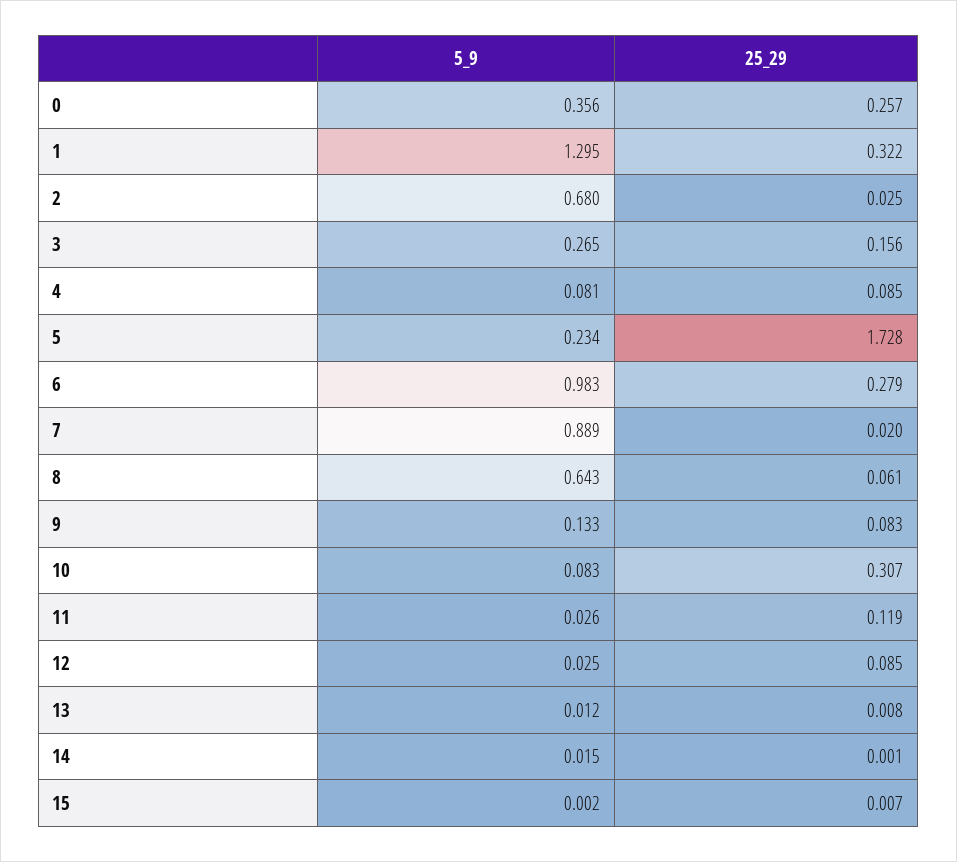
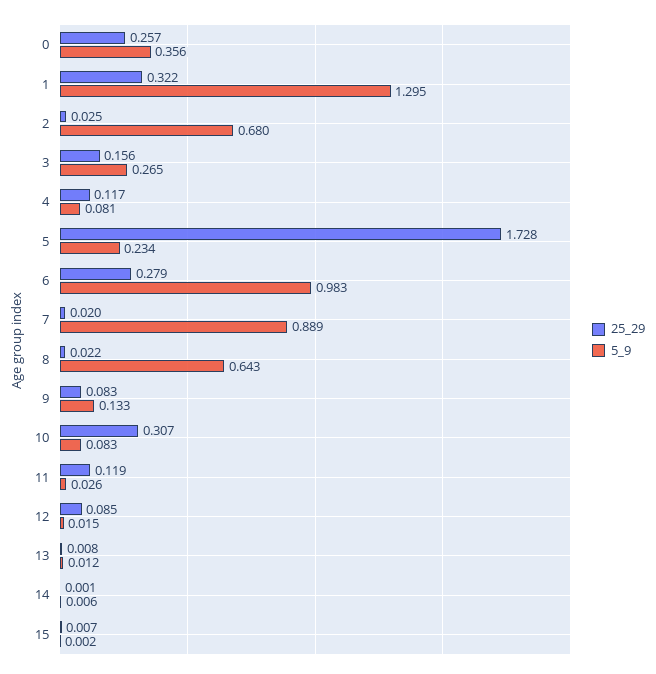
25_29, 4: 0.085 -> 0.117
25_29, 8: 0.061 -> 0.022
5_9, 12: 0.025 -> 0.015
5_9, 14: 0.015 -> 0.006

